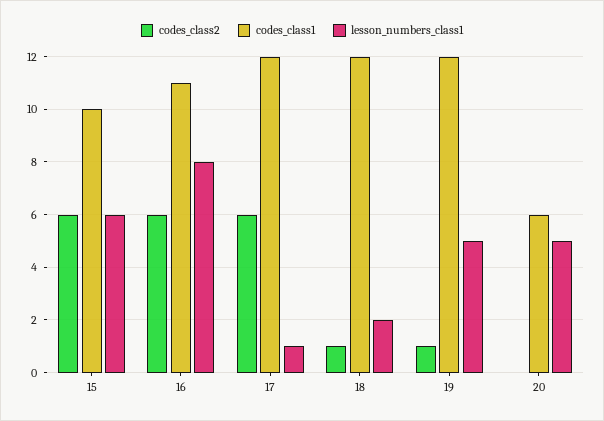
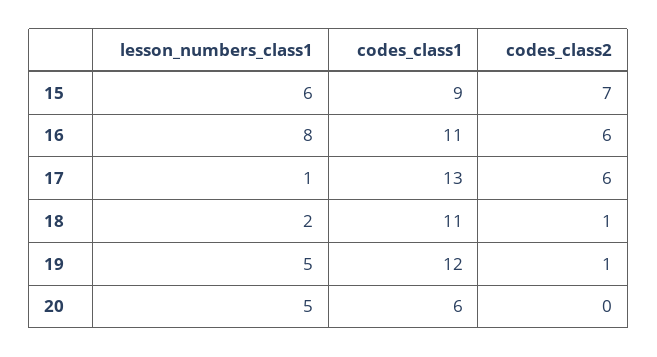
codes_class2, 15: 6 -> 7
codes_class1, 15: 10 -> 9
codes_class1, 17: 12 -> 13
codes_class1, 18: 12 -> 11

